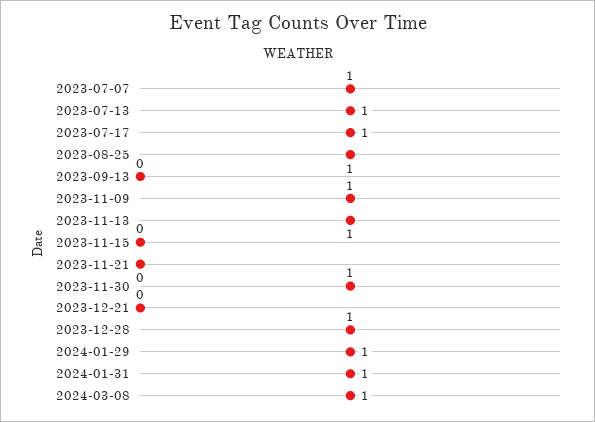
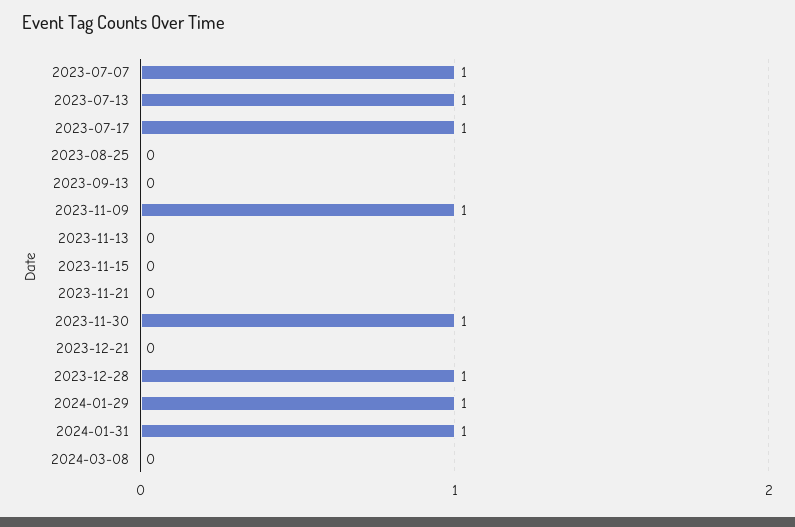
2023-08-25: 1 -> 0
2023-11-13: 1 -> 0
2024-03-08: 1 -> 0

